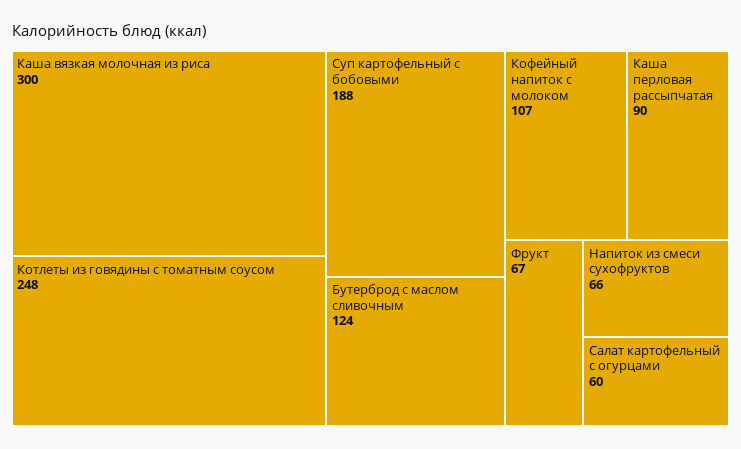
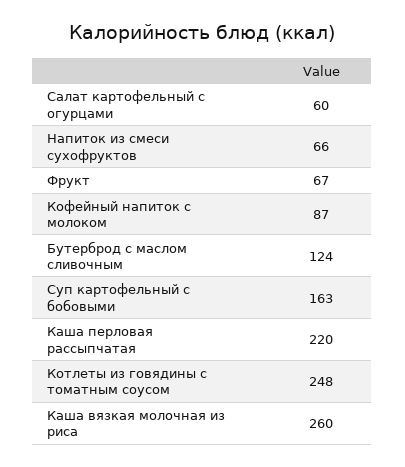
Каша вязкая молочная из риса: 300 -> 260
Суп картофельный с бобовыми: 188 -> 163
Кофейный напиток с молоком: 107 -> 87
Каша перловая рассыпчатая: 90 -> 220

